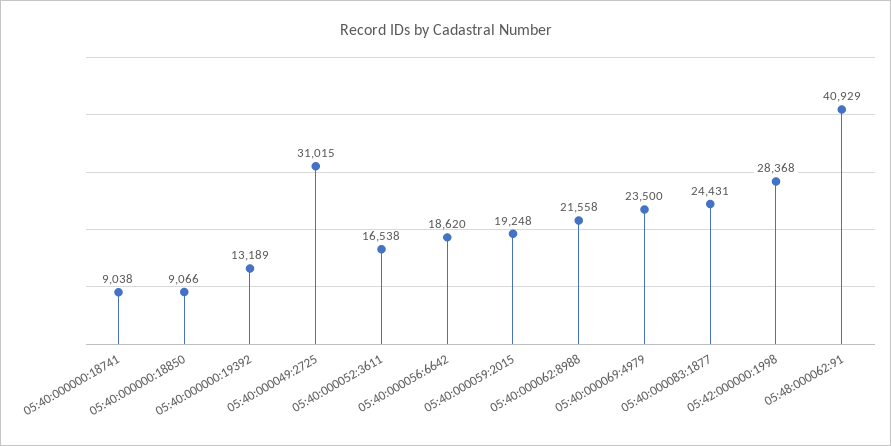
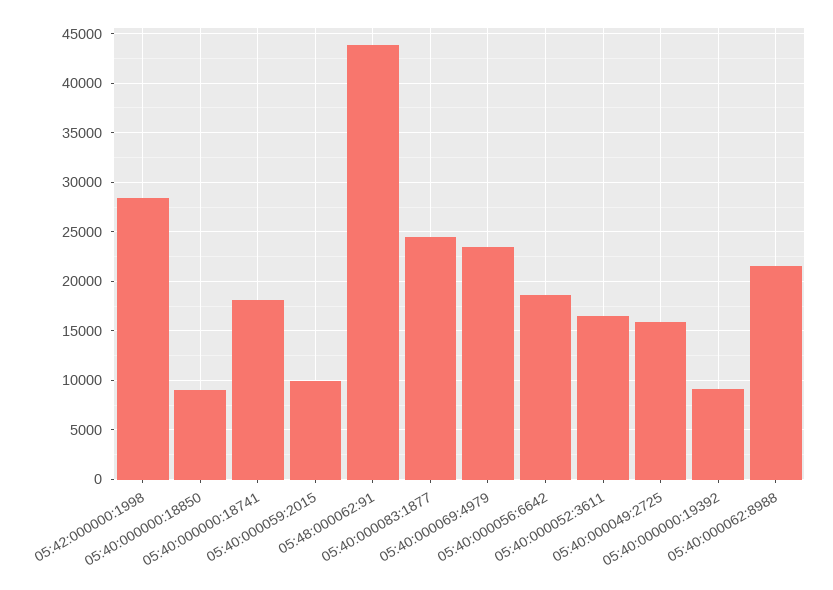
05:40:000000:18741: 9038 -> 18000
05:40:000000:19392: 13189 -> 9000
05:40:000049:2725: 31015 -> 16000
05:40:000059:2015: 19248 -> 10000
05:48:000062:91: 40929 -> 44000

